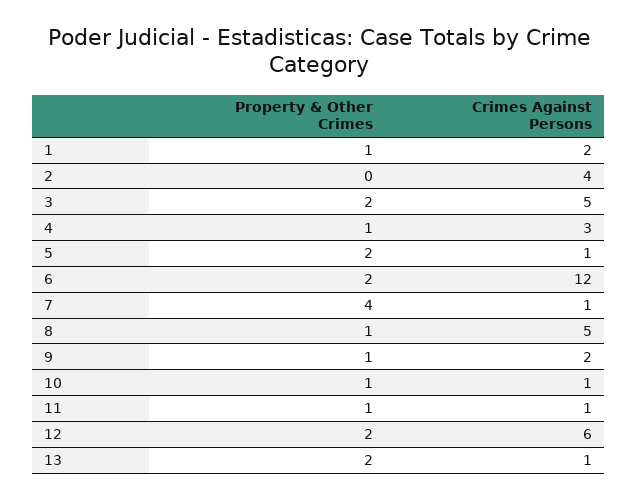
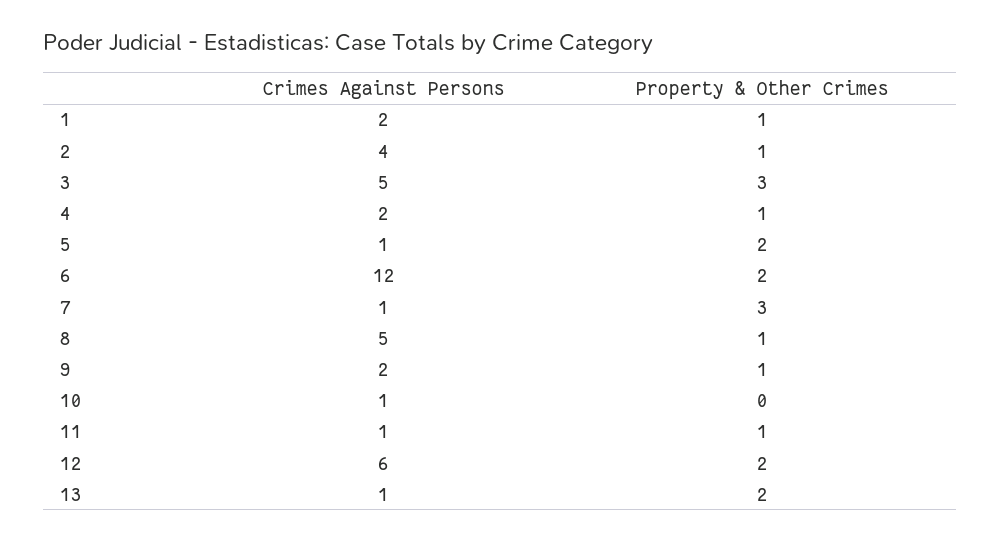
Property & Other Crimes, 2: 0 -> 1
Property & Other Crimes, 3: 2 -> 3
Crimes Against Persons, 4: 3 -> 2
Property & Other Crimes, 7: 4 -> 3
Property & Other Crimes, 10: 1 -> 0

